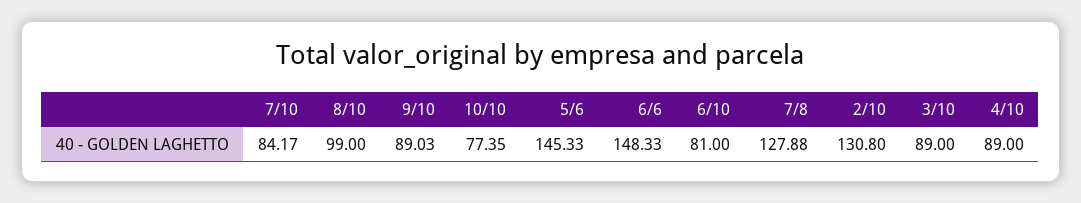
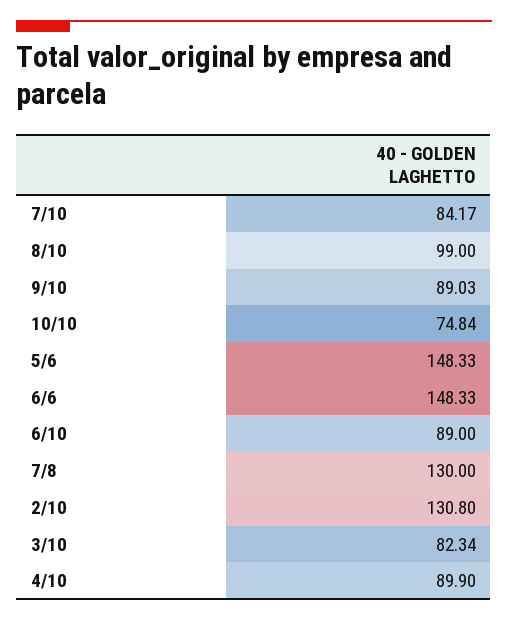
10/10: 77.35 -> 74.84
5/6: 145.33 -> 148.33
6/10: 81 -> 89
7/8: 127.88 -> 130
3/10: 89 -> 82.34
4/10: 89 -> 89.9

